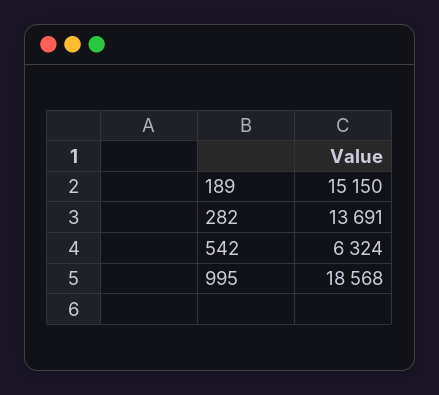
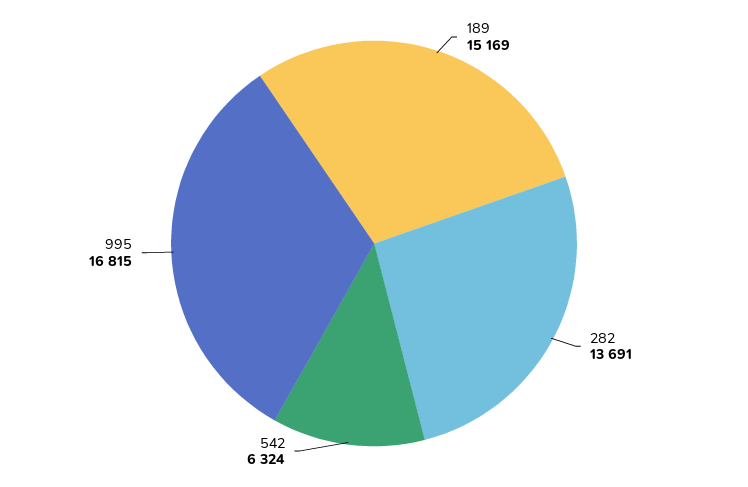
189: 15150 -> 15169
995: 18568 -> 16815

